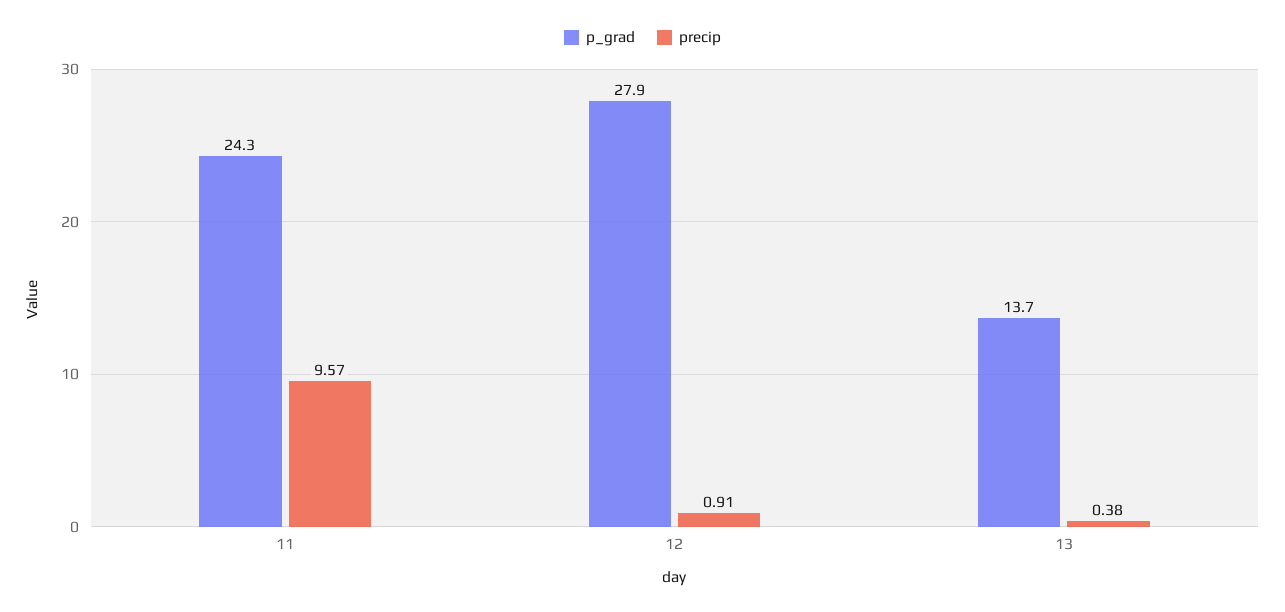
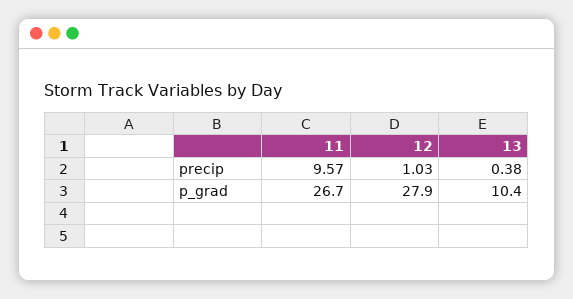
p_grad, 11: 24.3 -> 26.7
precip, 12: 0.91 -> 1.03
p_grad, 13: 13.7 -> 10.4

